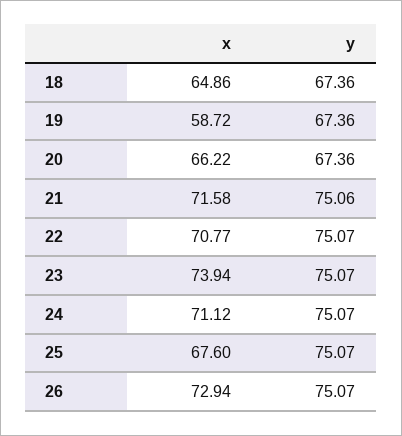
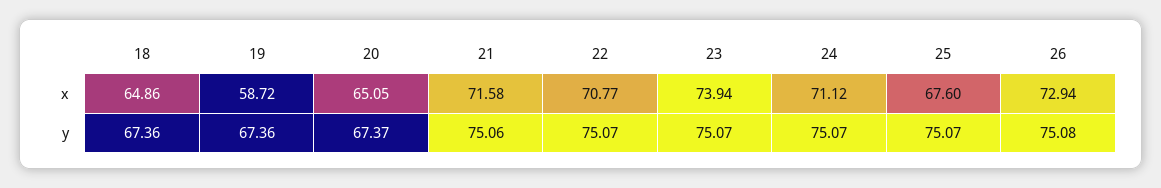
x, 20: 66.22 -> 65.05
y, 20: 67.36 -> 67.37
y, 26: 75.07 -> 75.08

